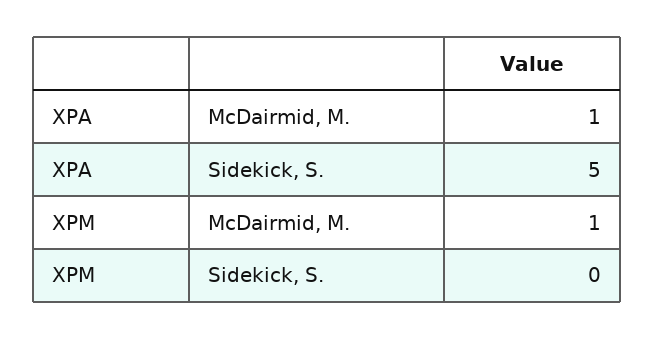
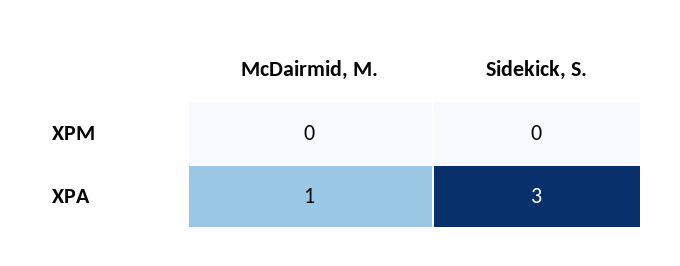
XPA, Sidekick, S.: 5 -> 3
XPM, McDairmid, M.: 1 -> 0

